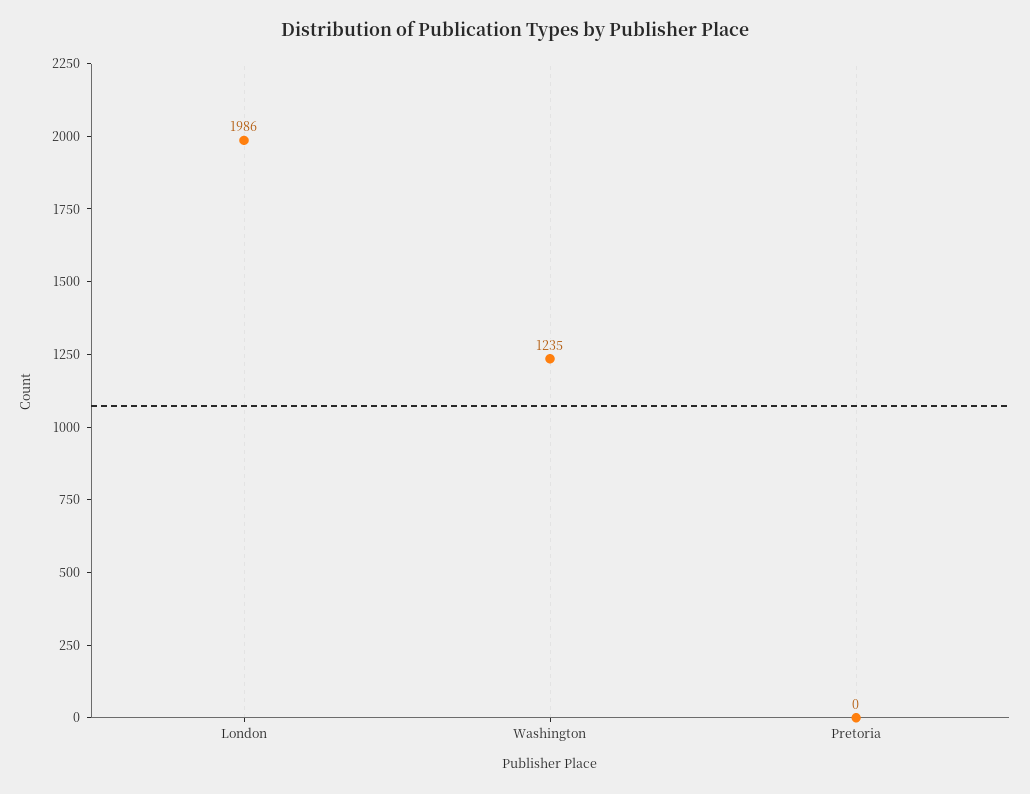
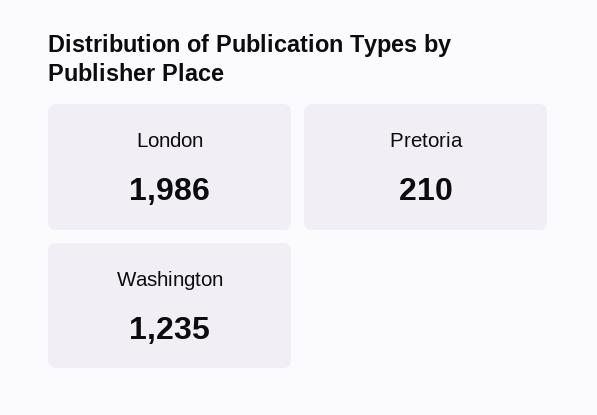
Pretoria: 0 -> 210

